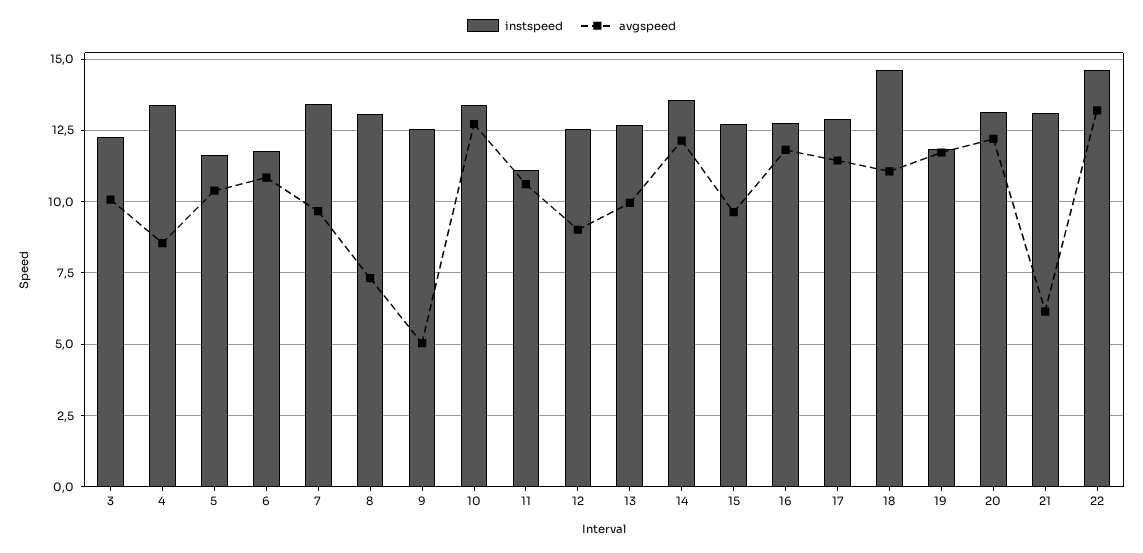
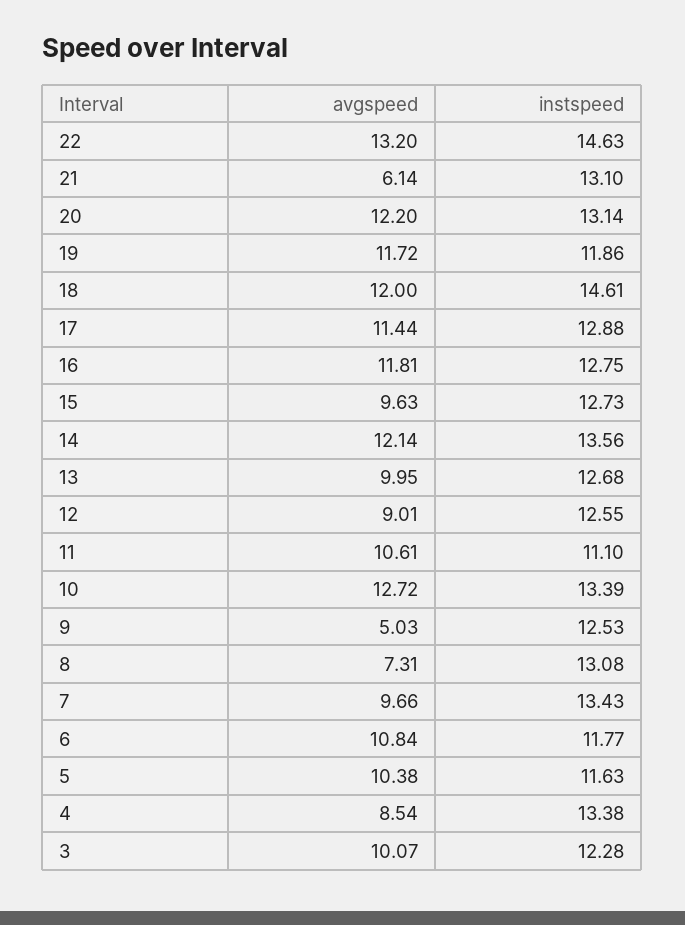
avgspeed, 18: 11 -> 12

